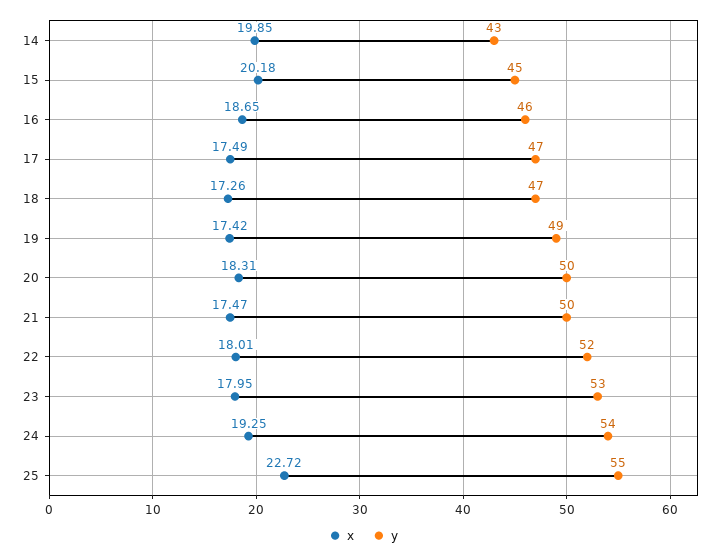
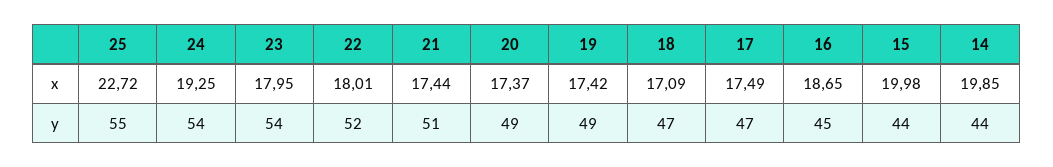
y, 14: 43 -> 44
x, 15: 20.18 -> 19.98
y, 15: 45 -> 44
y, 16: 46 -> 45
x, 18: 17.26 -> 17.09
x, 20: 18.31 -> 17.37
y, 20: 50 -> 49
x, 21: 17.47 -> 17.44
y, 21: 50 -> 51
y, 23: 53 -> 54

